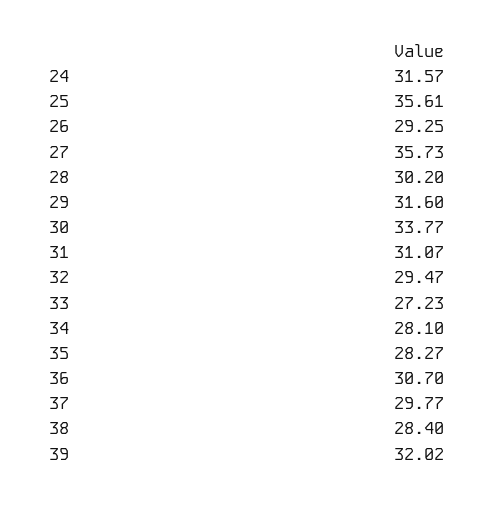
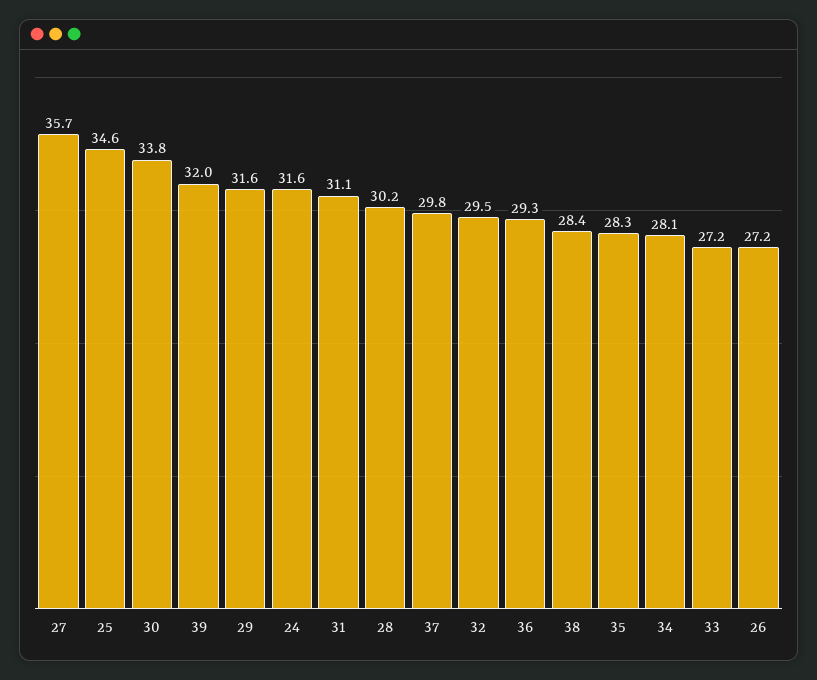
25: 35.61 -> 34.6
26: 29.25 -> 27.2
36: 30.7 -> 29.3

